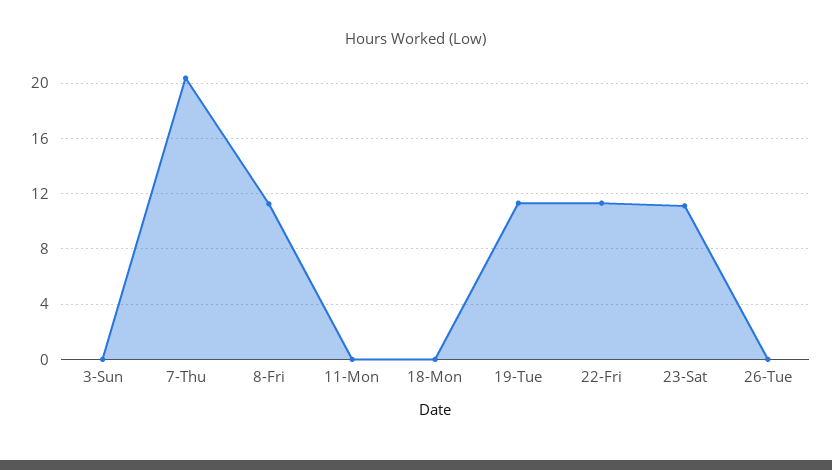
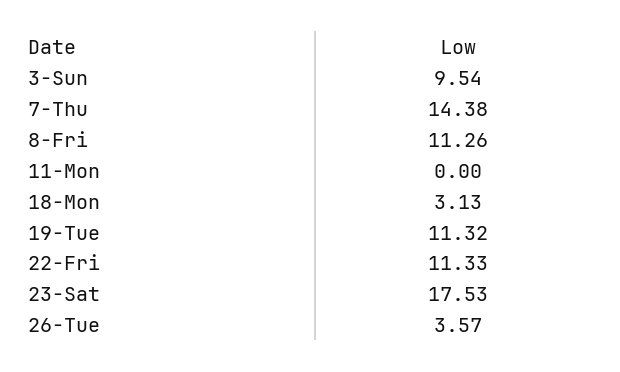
3-Sun: 0 -> 9.54
7-Thu: 20.5 -> 14.38
18-Mon: 0 -> 3.13
23-Sat: 11 -> 17.53
26-Tue: 0 -> 3.57

